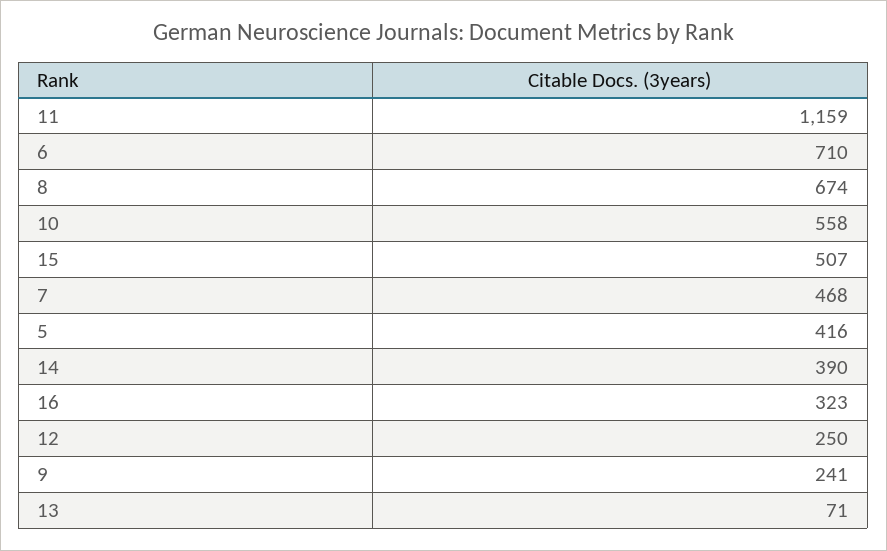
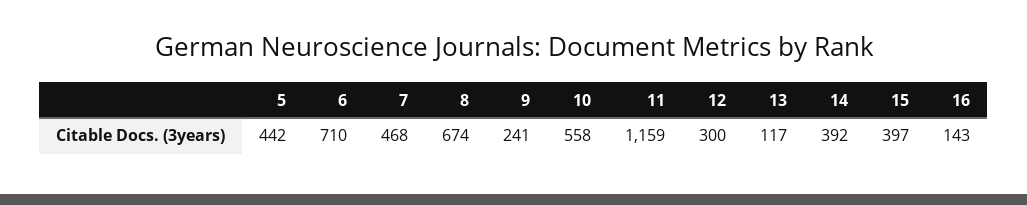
15: 507 -> 397
5: 416 -> 442
14: 390 -> 392
16: 323 -> 143
12: 250 -> 300
13: 71 -> 117

